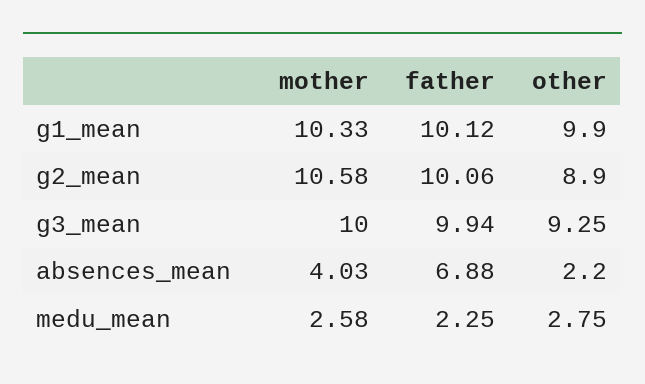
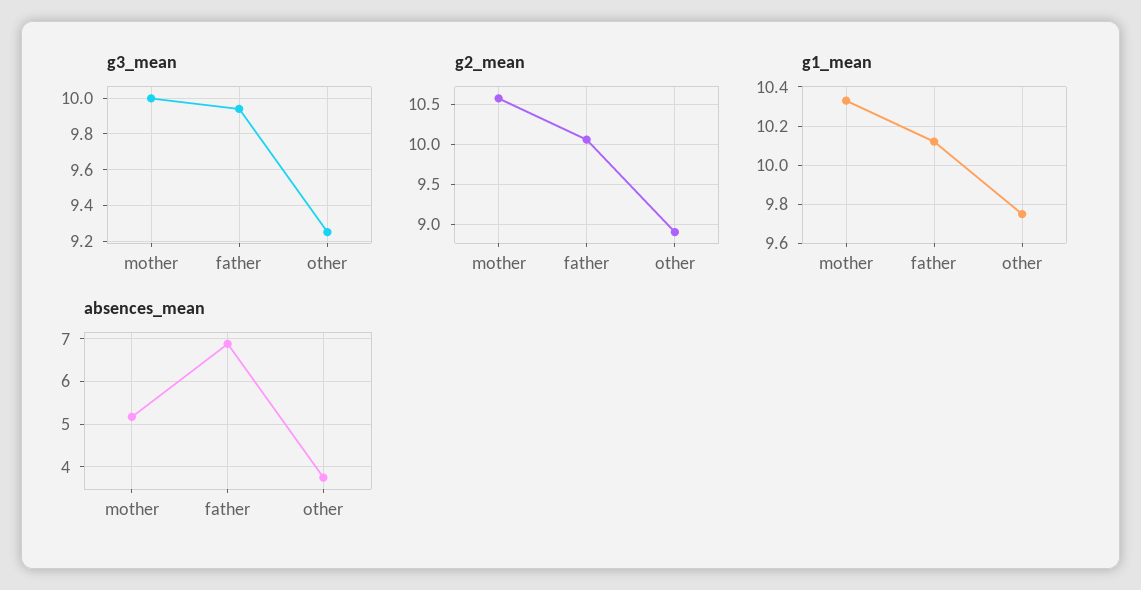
g1_mean, other: 9.9 -> 9.75
absences_mean, mother: 4.03 -> 5.2
absences_mean, other: 2.2 -> 3.8
medu_mean, mother: 2.58 -> none
medu_mean, father: 2.25 -> none
medu_mean, other: 2.75 -> none

